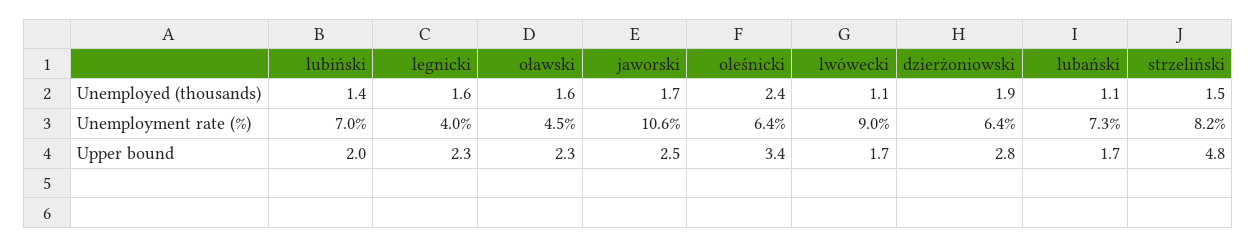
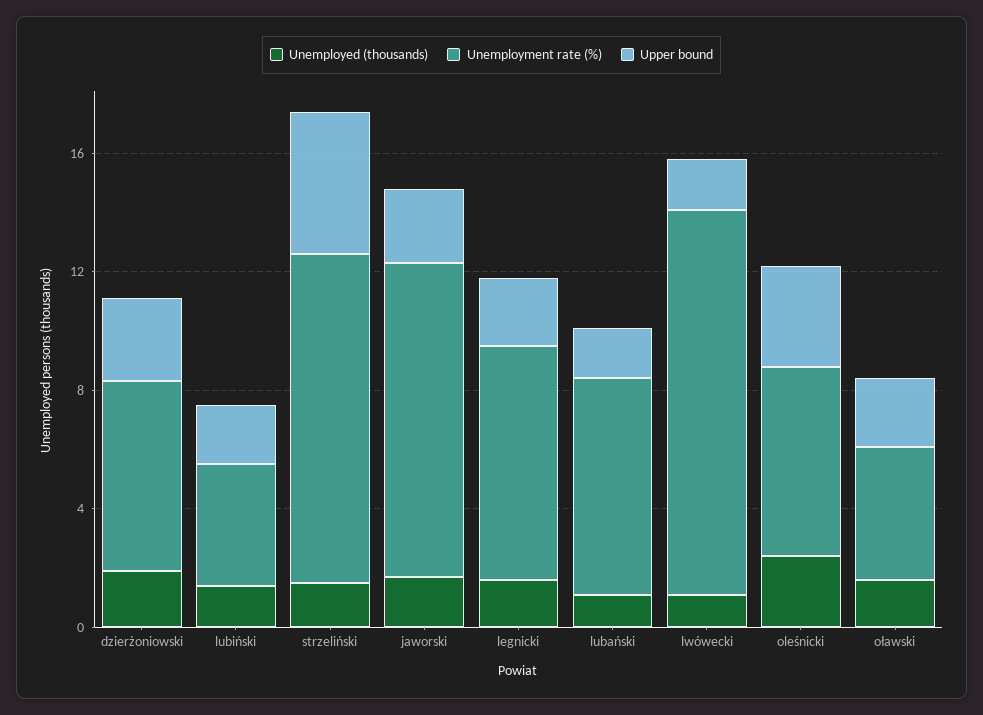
Unemployment rate (%), lubiński: 7 -> 4
Unemployment rate (%), legnicki: 4 -> 8
Unemployment rate (%), lwówecki: 9 -> 13
Unemployment rate (%), strzeliński: 8.2 -> 11

